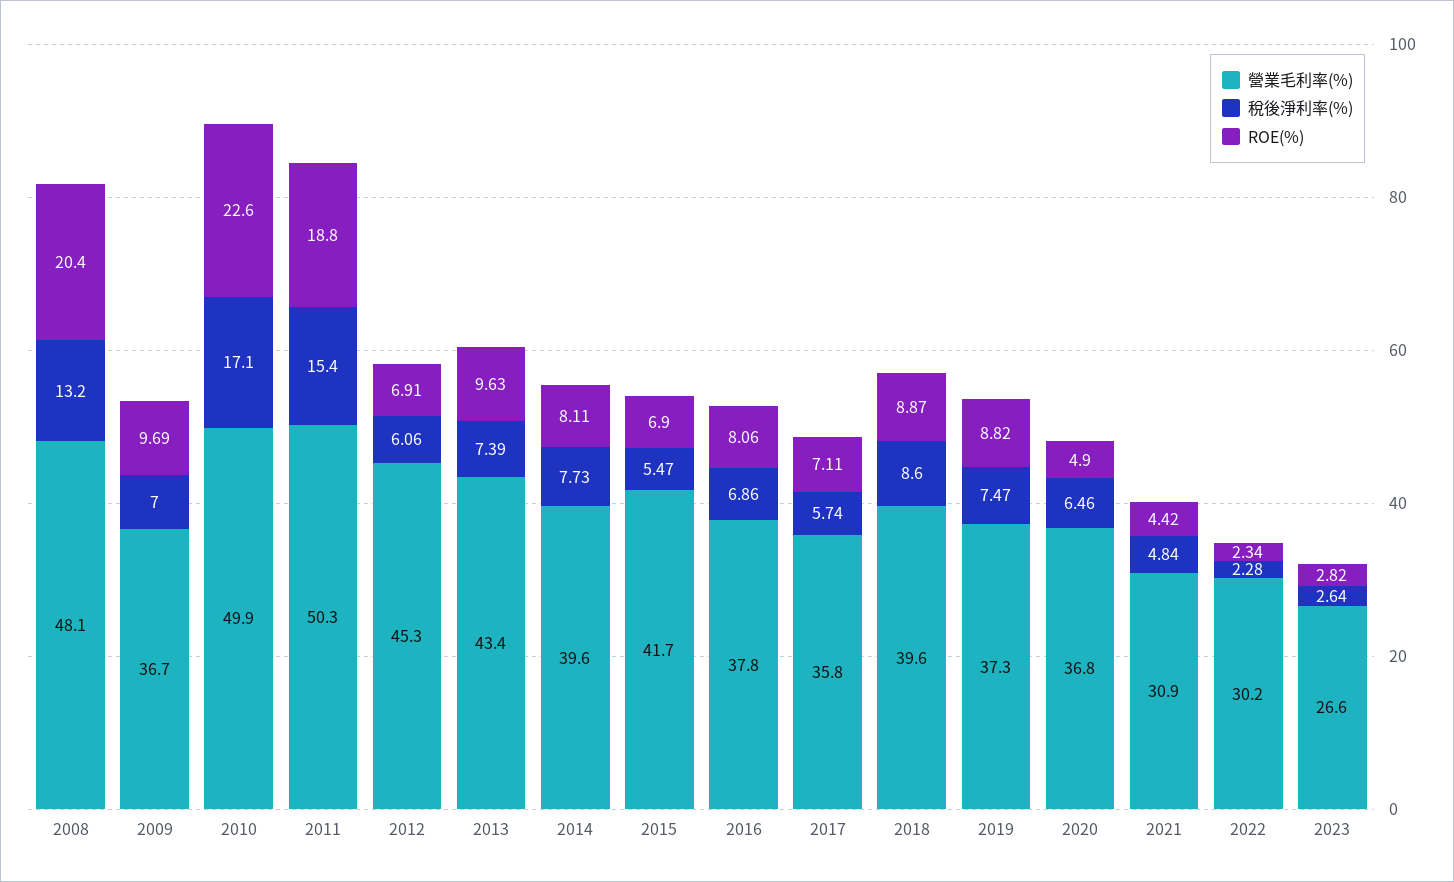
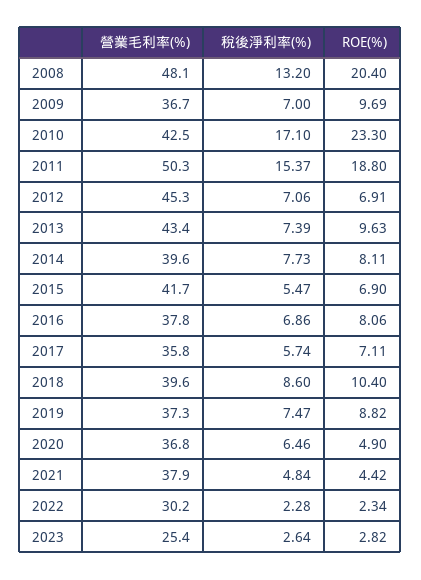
營業毛利率(%), 2010: 49.9 -> 42.5
ROE(%), 2010: 22.6 -> 23.3
稅後淨利率(%), 2011: 15.4 -> 15.37
稅後淨利率(%), 2012: 6.06 -> 7.06
ROE(%), 2018: 8.87 -> 10.4
營業毛利率(%), 2021: 30.9 -> 37.9
營業毛利率(%), 2023: 26.6 -> 25.4

